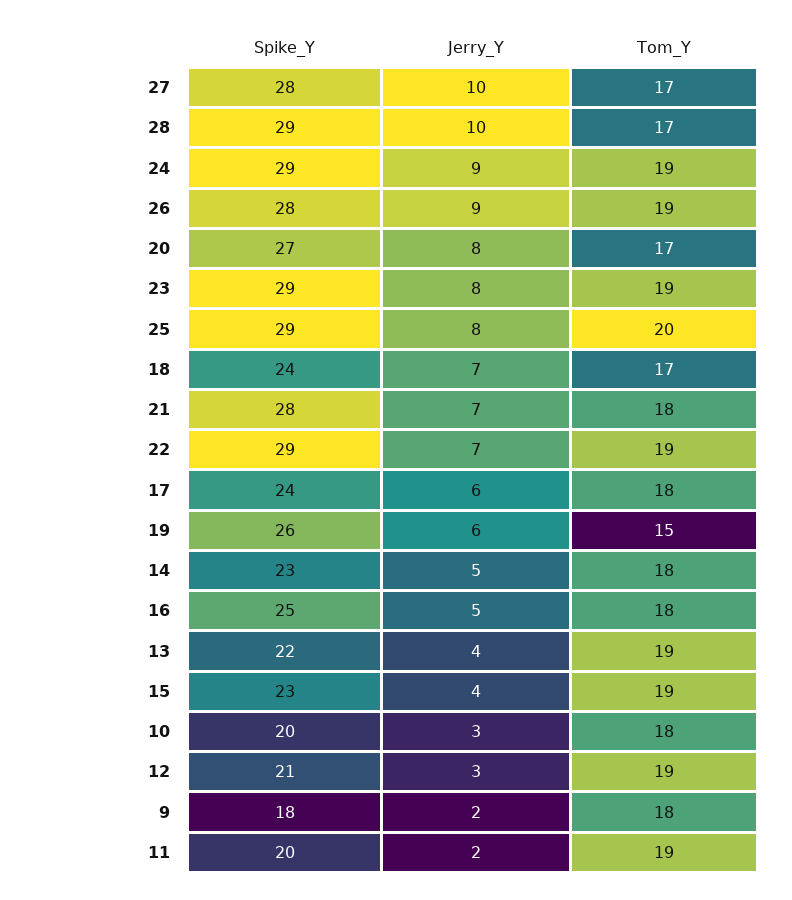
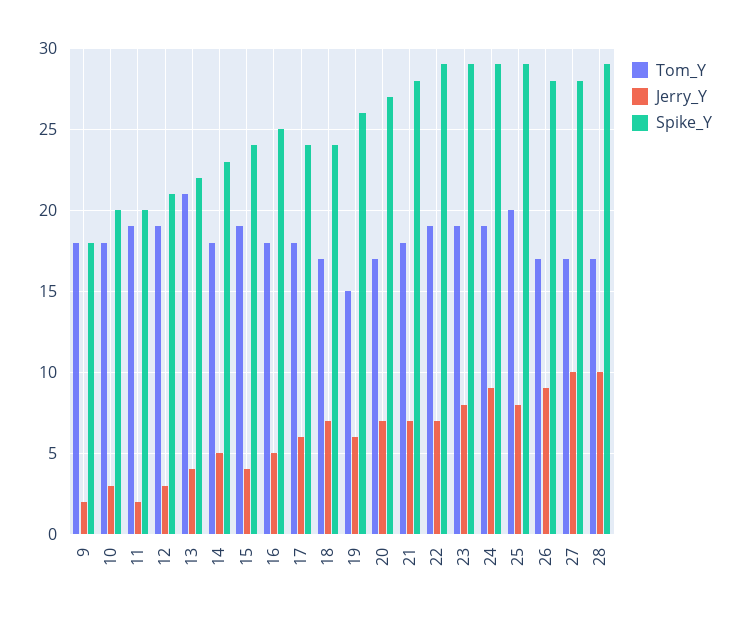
Tom_Y, 26: 19 -> 17
Jerry_Y, 20: 8 -> 7
Tom_Y, 13: 19 -> 21
Spike_Y, 15: 23 -> 24

